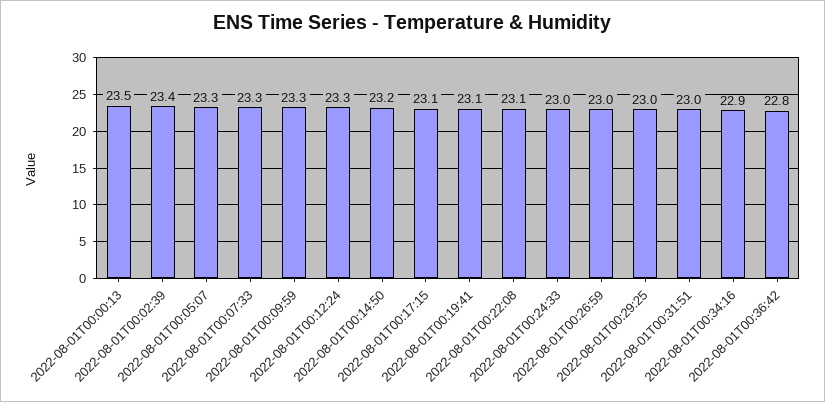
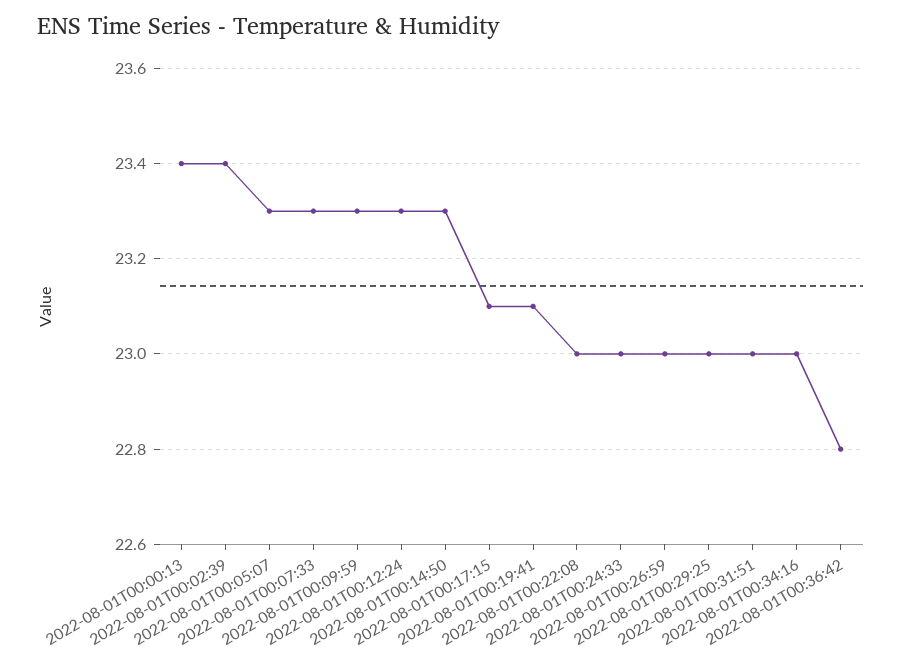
2022-08-01T00:00:13: 23.5 -> 23.4
2022-08-01T00:14:50: 23.2 -> 23.3
2022-08-01T00:22:08: 23.1 -> 23
2022-08-01T00:34:16: 22.9 -> 23

